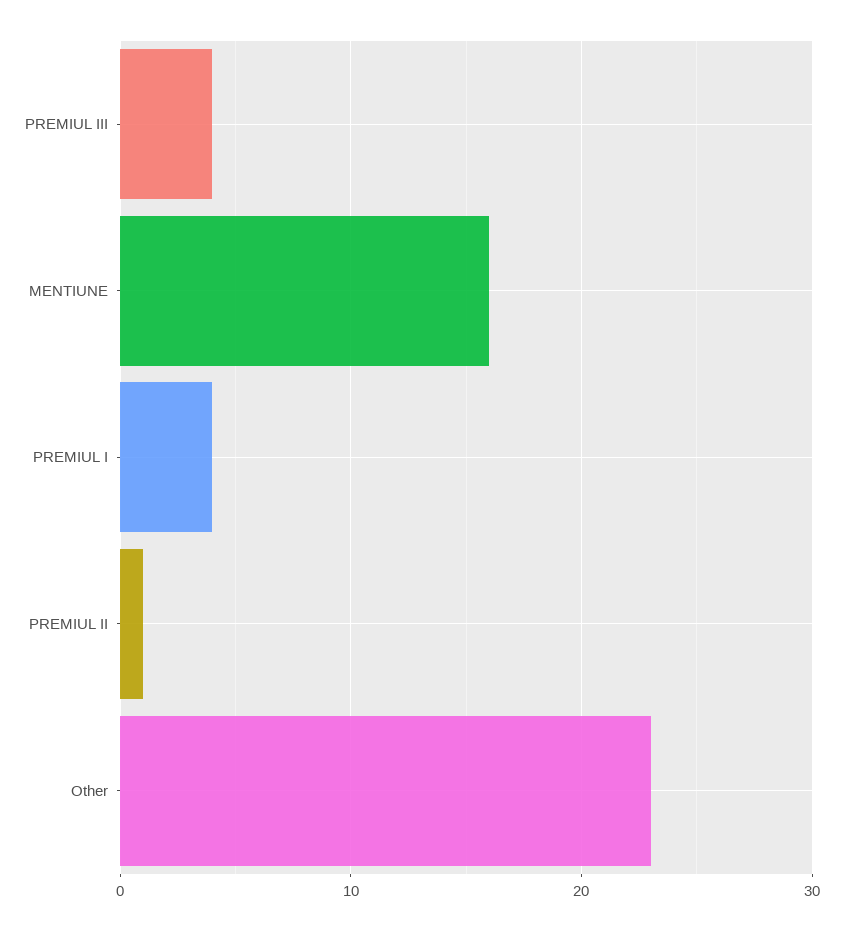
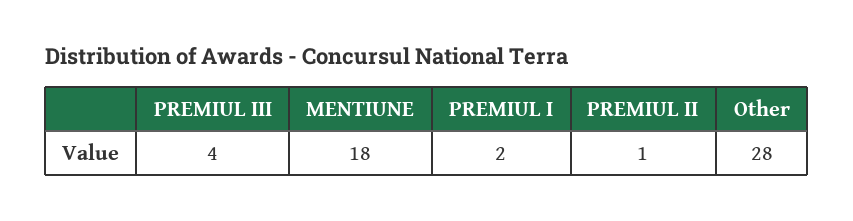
MENTIUNE: 16 -> 18
PREMIUL I: 4 -> 2
Other: 23 -> 28

